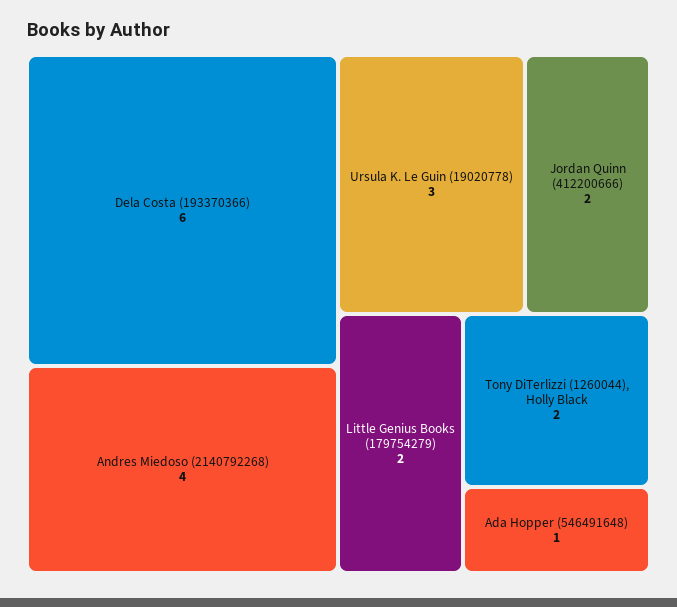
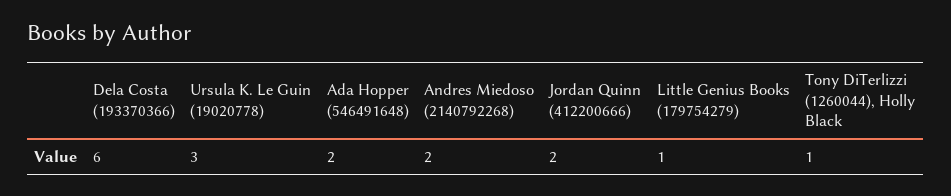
Andres Miedoso (2140792268): 4 -> 2
Little Genius Books (179754279): 2 -> 1
Tony DiTerlizzi (1260044), Holly Black: 2 -> 1
Ada Hopper (546491648): 1 -> 2

